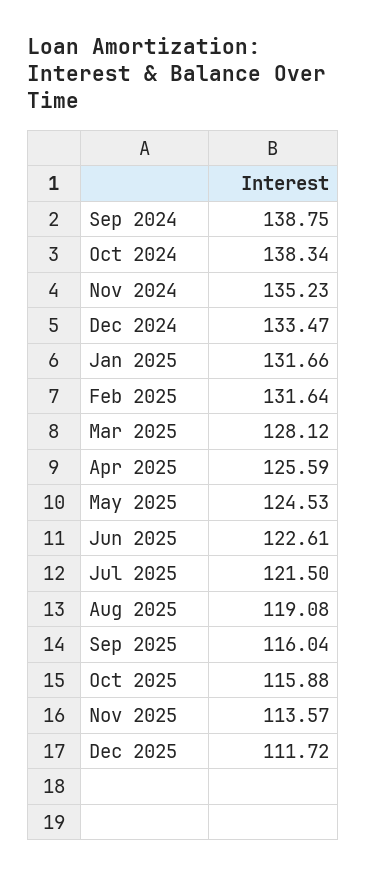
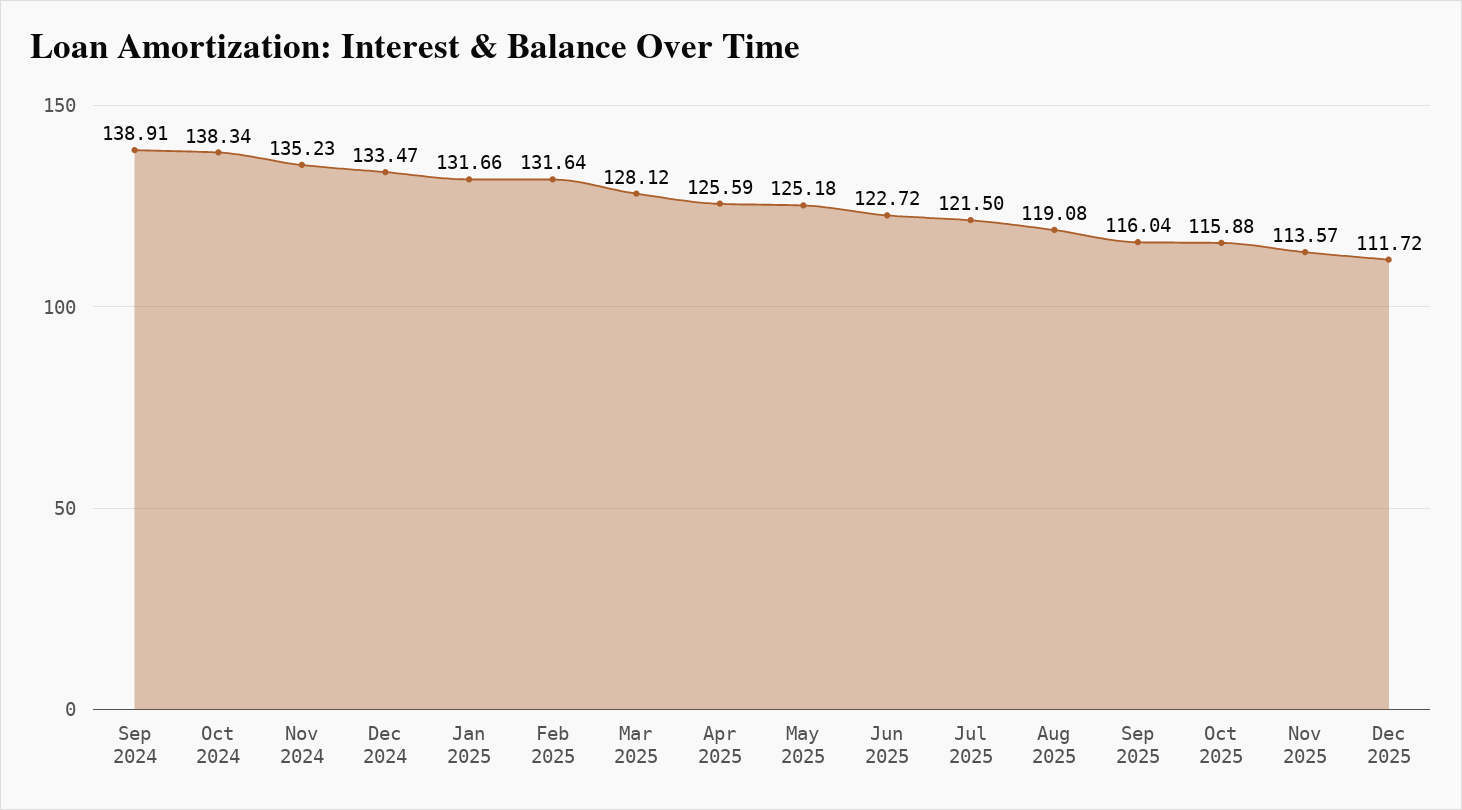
Sep 2024: 138.75 -> 138.91
May 2025: 124.53 -> 125.18
Jun 2025: 122.61 -> 122.72

